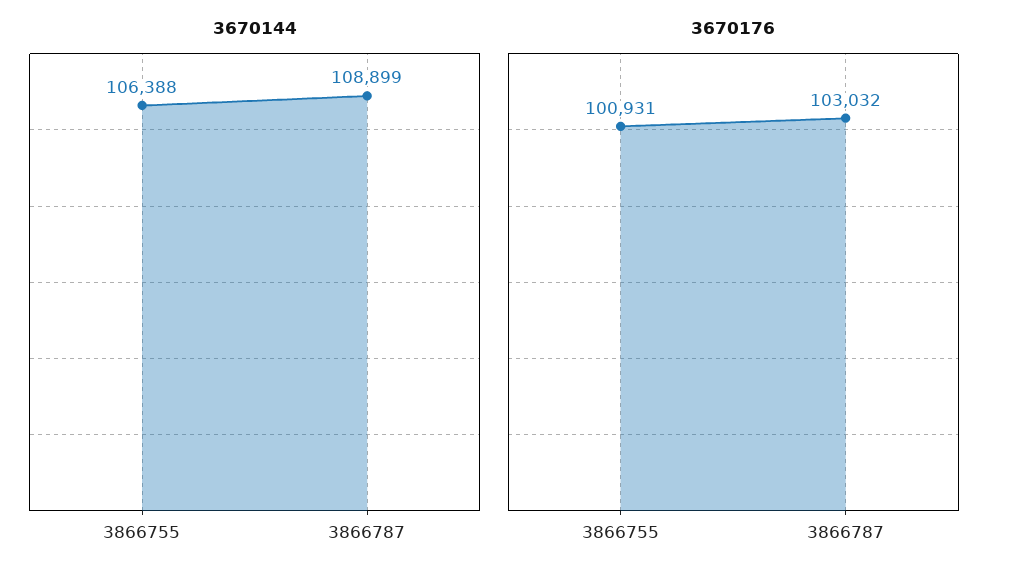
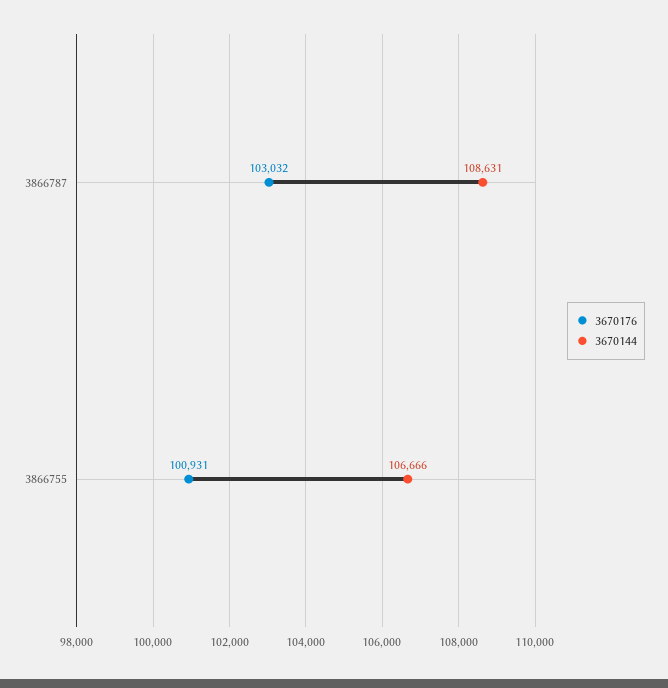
3670144, 3866755: 106388 -> 106666
3670144, 3866787: 108899 -> 108631

